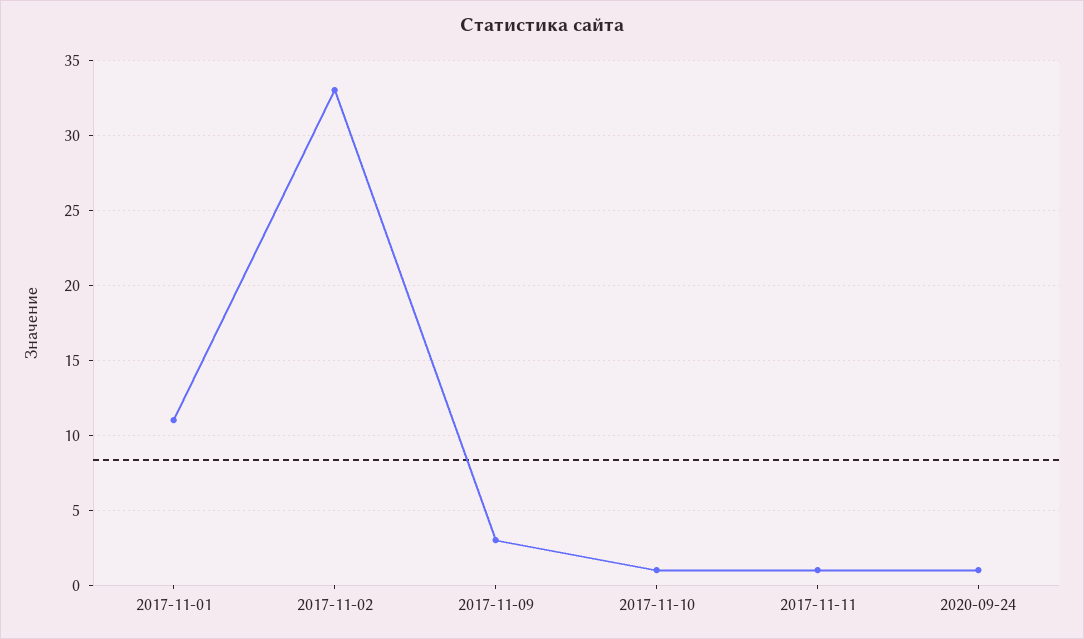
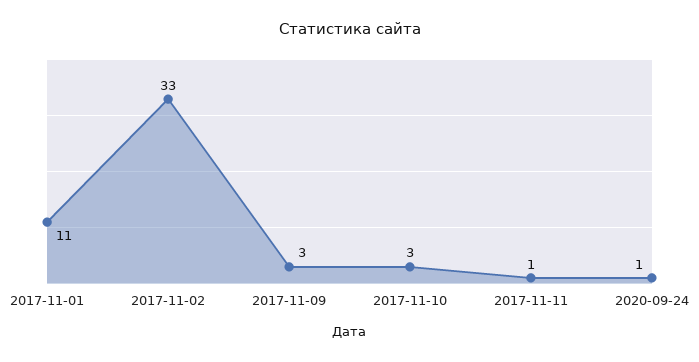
2017-11-10: 1 -> 3

